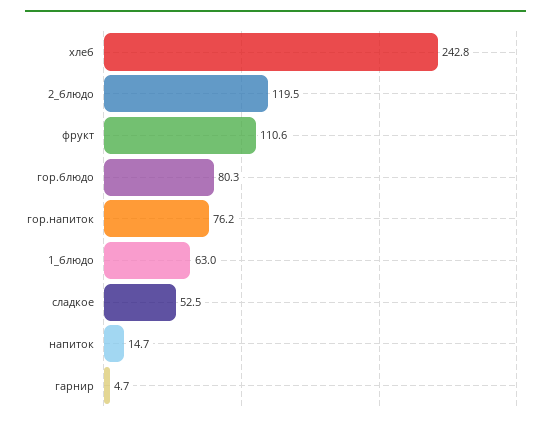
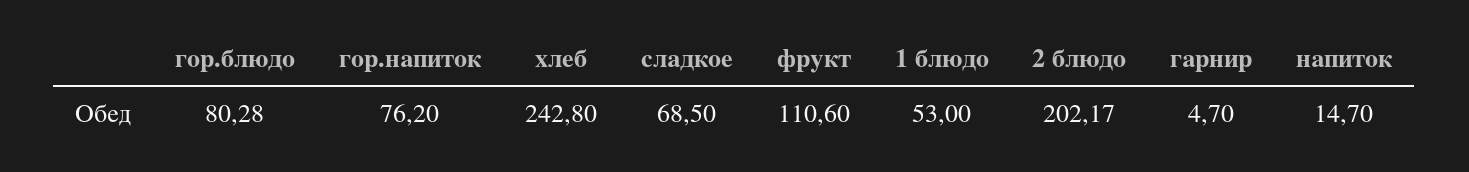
2_блюдо: 119.5 -> 202.17
1_блюдо: 63 -> 53
сладкое: 52.5 -> 68.5

